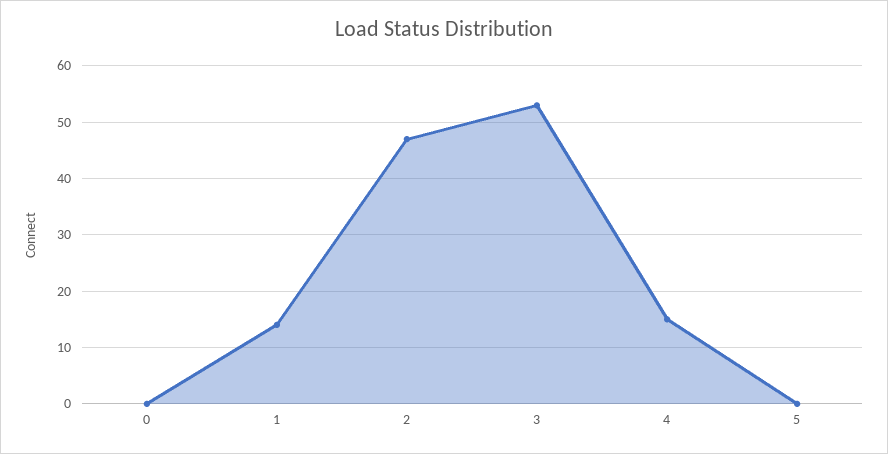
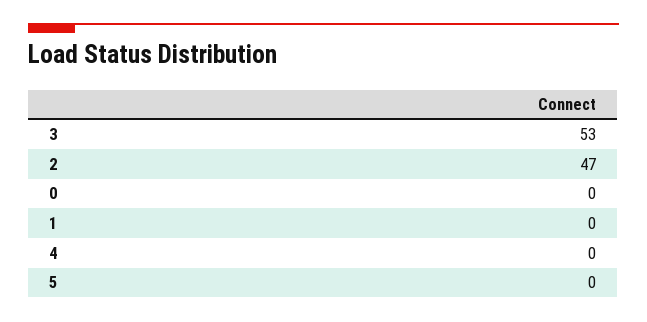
1: 15 -> 0
4: 15 -> 0

